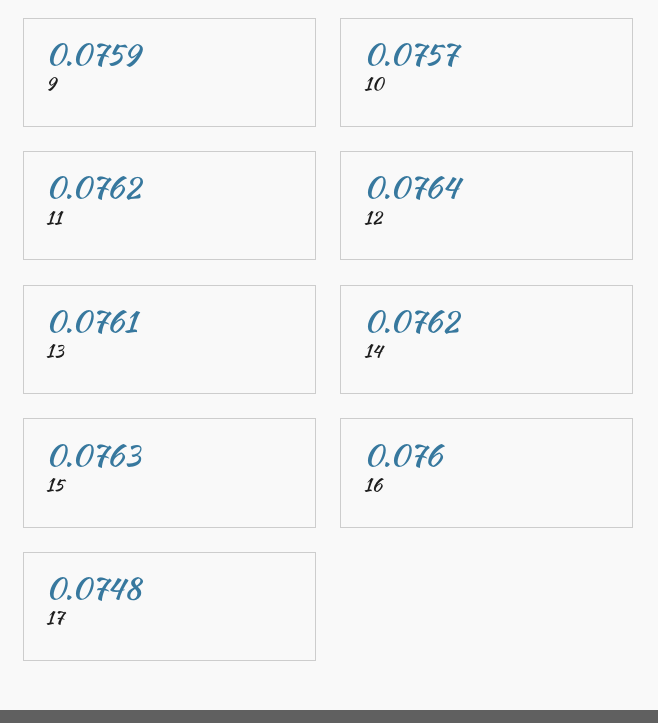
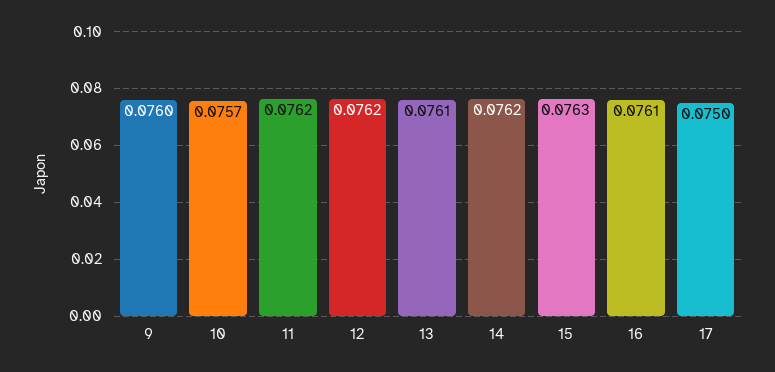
9: 0.0759 -> 0.076
12: 0.0764 -> 0.0762
16: 0.076 -> 0.0761
17: 0.0748 -> 0.075

